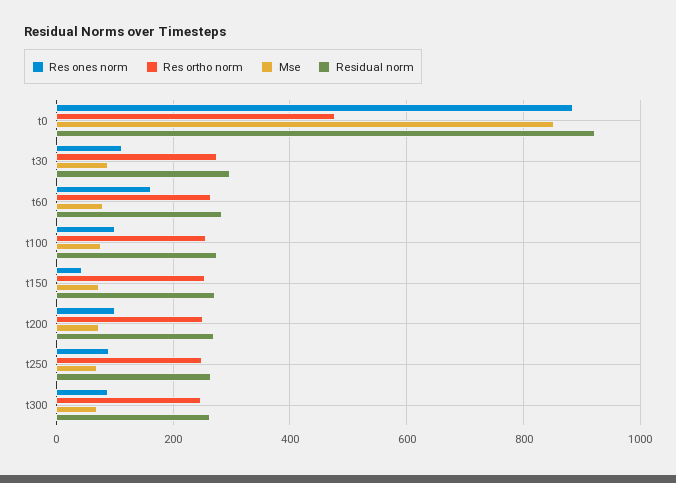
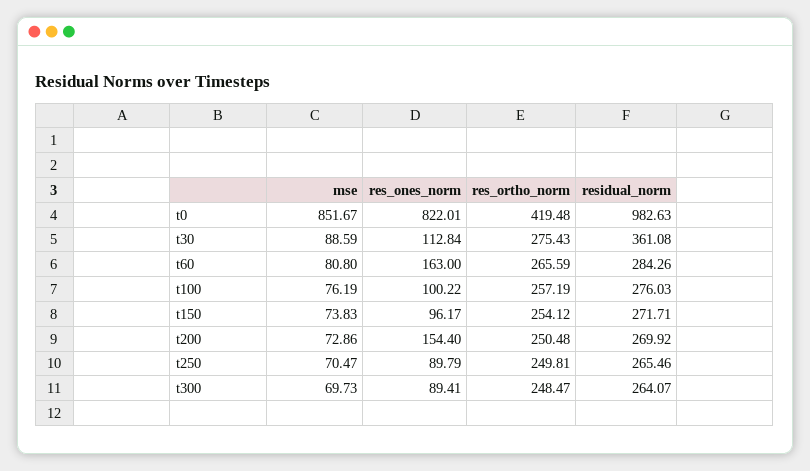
Res ones norm, t0: 880 -> 822.01
Res ortho norm, t0: 480 -> 419.48
Residual norm, t0: 920 -> 982.63
Residual norm, t30: 300 -> 361.08
Res ones norm, t150: 40 -> 96.17
Res ones norm, t200: 100 -> 154.4

